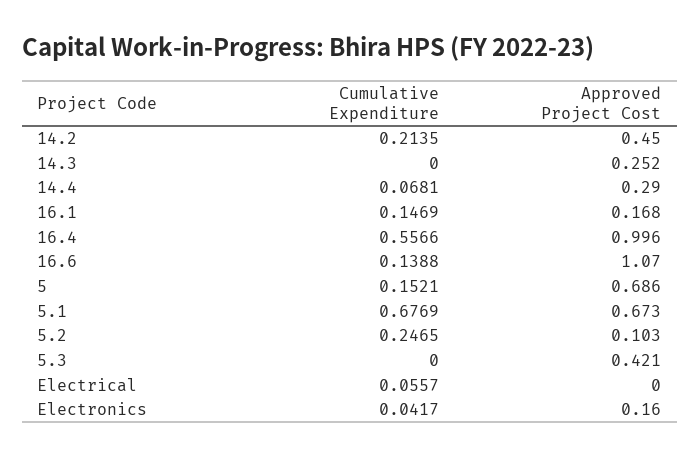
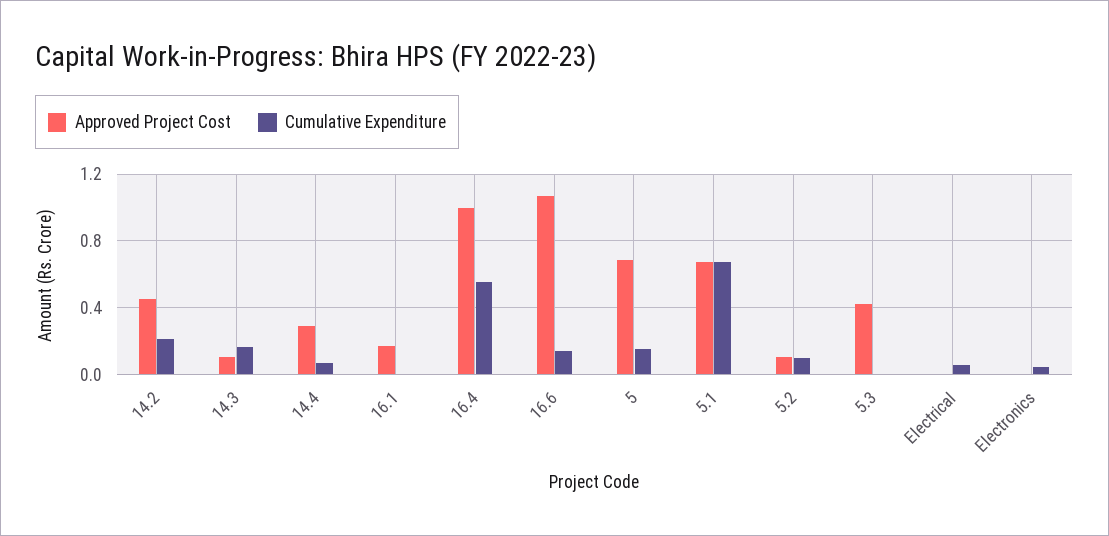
Cumulative Expenditure, 14.3: 0 -> 0.15
Approved Project Cost, 14.3: 0.252 -> 0.1
Cumulative Expenditure, 16.1: 0.1469 -> 0
Cumulative Expenditure, 5.2: 0.2465 -> 0.1
Approved Project Cost, Electronics: 0.16 -> 0

